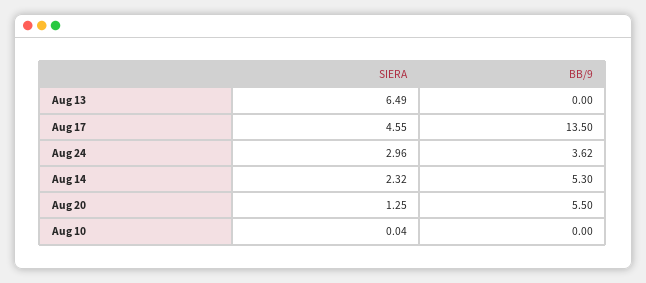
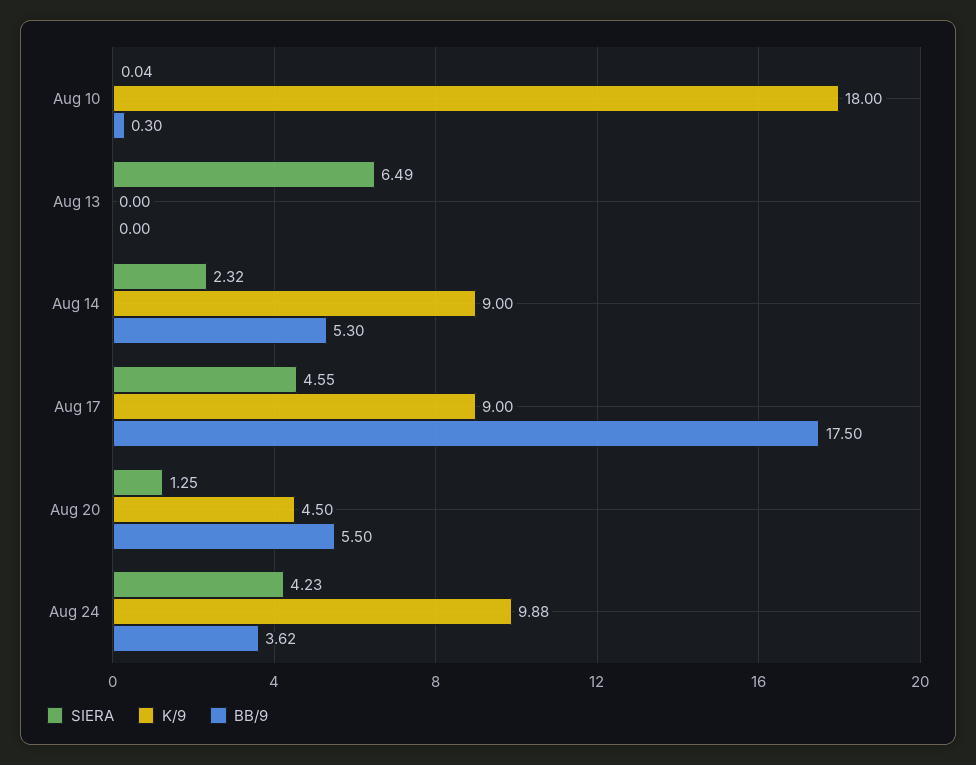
BB/9, Aug 17: 13.5 -> 17.5
SIERA, Aug 24: 2.96 -> 4.23
BB/9, Aug 10: 0 -> 0.3
K/9, Aug 10: none -> 18
K/9, Aug 13: none -> 0
K/9, Aug 14: none -> 9
K/9, Aug 17: none -> 9
K/9, Aug 20: none -> 4.5
K/9, Aug 24: none -> 9.88

